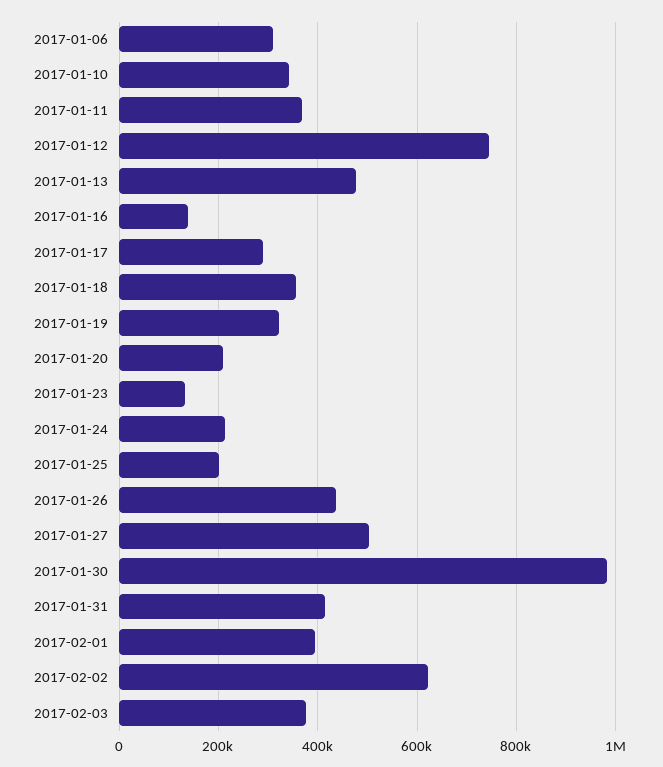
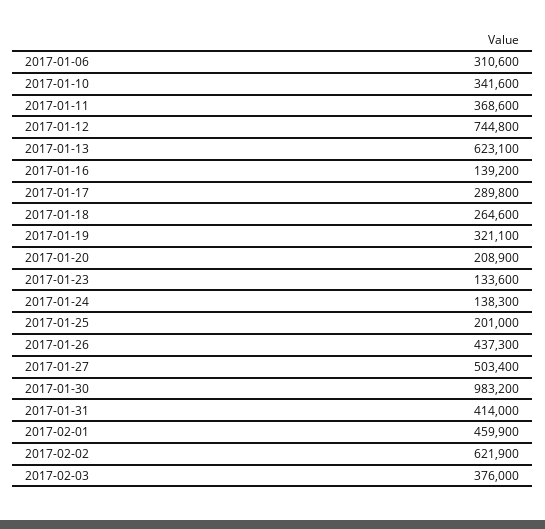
2017-01-13: 480000 -> 623100
2017-01-18: 360000 -> 264600
2017-01-24: 220000 -> 138300
2017-02-01: 400000 -> 459900

